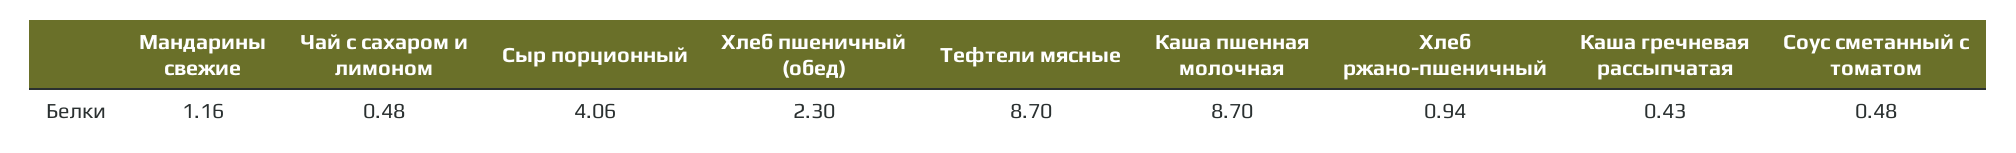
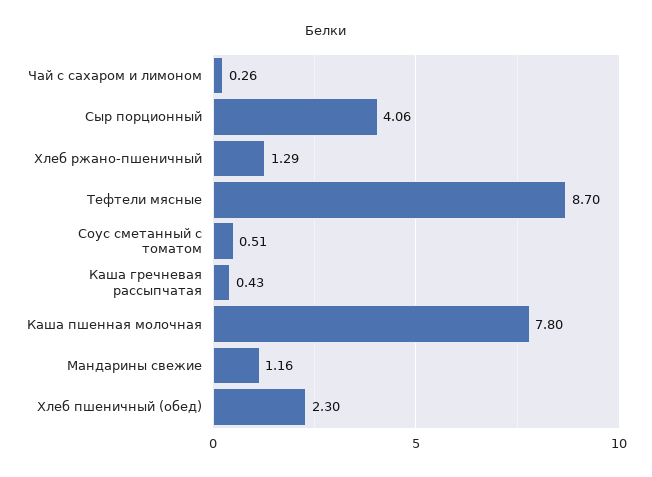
Чай с сахаром и лимоном: 0.48 -> 0.26
Каша пшенная молочная: 8.7 -> 7.8
Хлеб ржано-пшеничный: 0.94 -> 1.29
Соус сметанный с томатом: 0.48 -> 0.51

